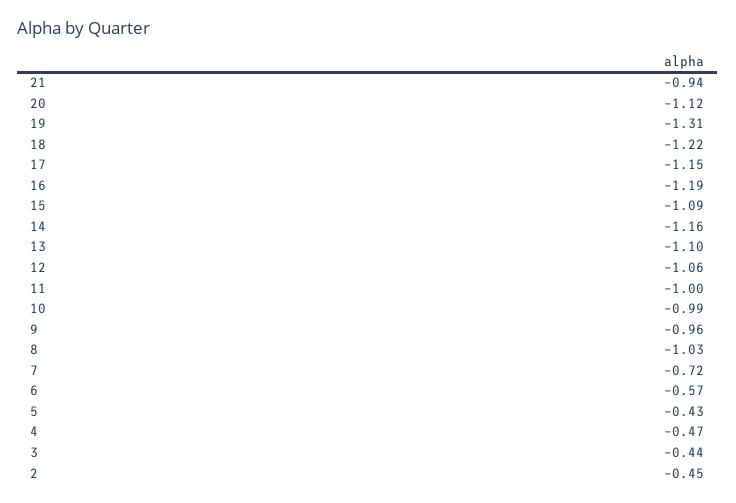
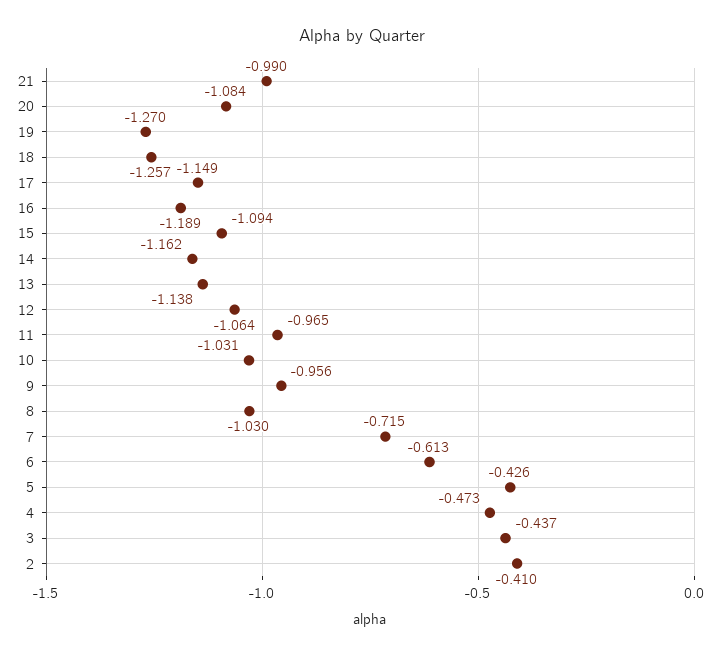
21: -0.94 -> -0.99
20: -1.12 -> -1.084
19: -1.31 -> -1.27
18: -1.22 -> -1.257
13: -1.1 -> -1.138
11: -1 -> -0.965
10: -0.99 -> -1.031
6: -0.57 -> -0.613
2: -0.45 -> -0.41

